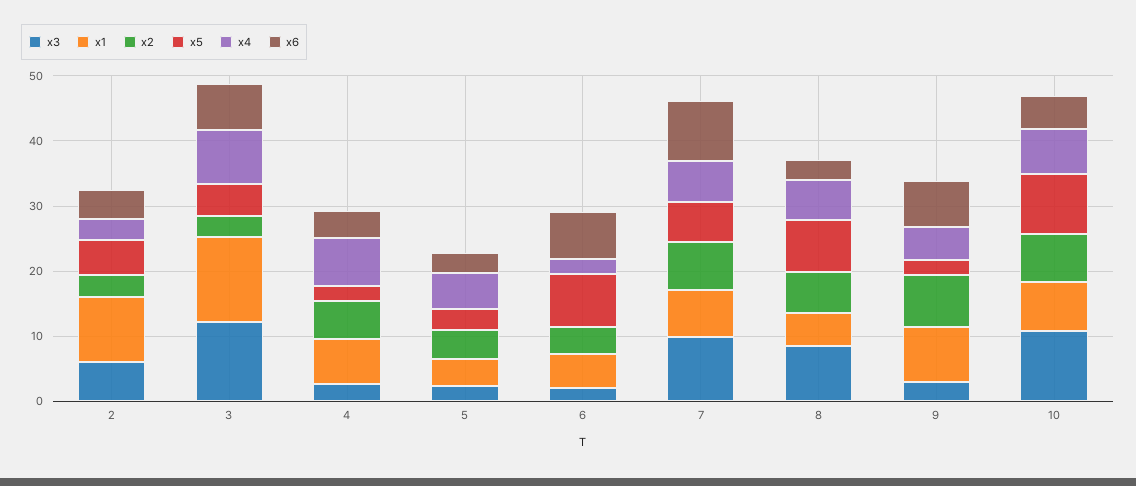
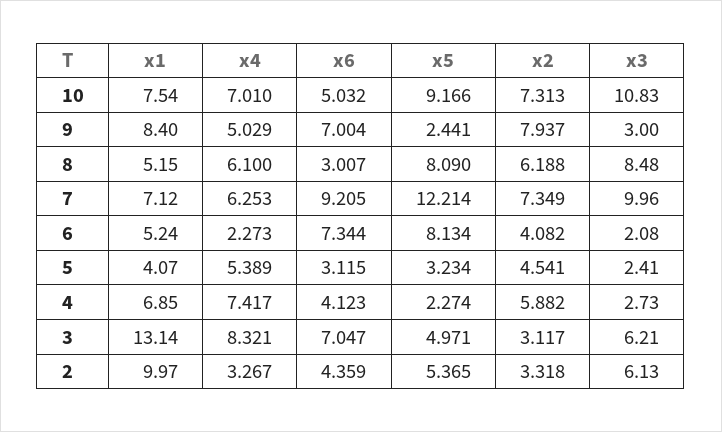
x3, 3: 12 -> 6.21
x5, 7: 6 -> 12.214

